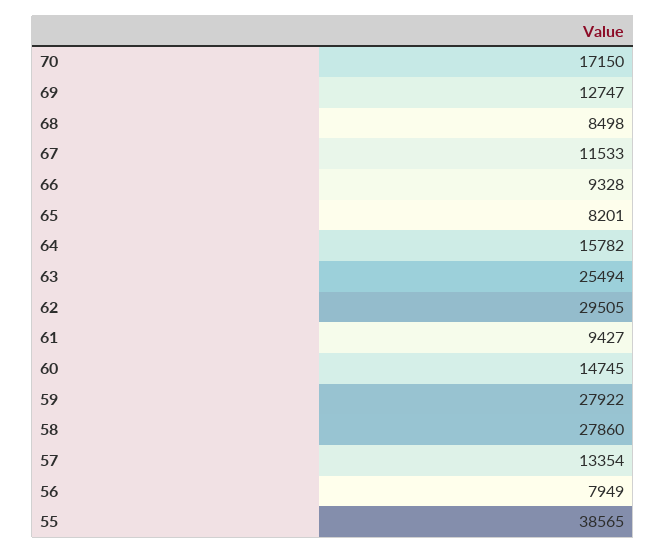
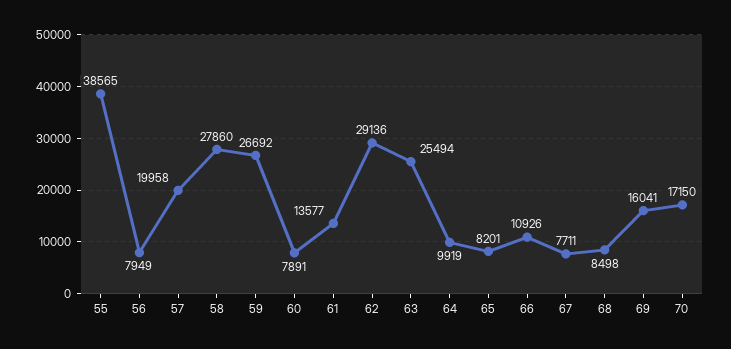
69: 12747 -> 16041
67: 11533 -> 7711
66: 9328 -> 10926
64: 15782 -> 9919
62: 29505 -> 29136
61: 9427 -> 13577
60: 14745 -> 7891
59: 27922 -> 26692
57: 13354 -> 19958

